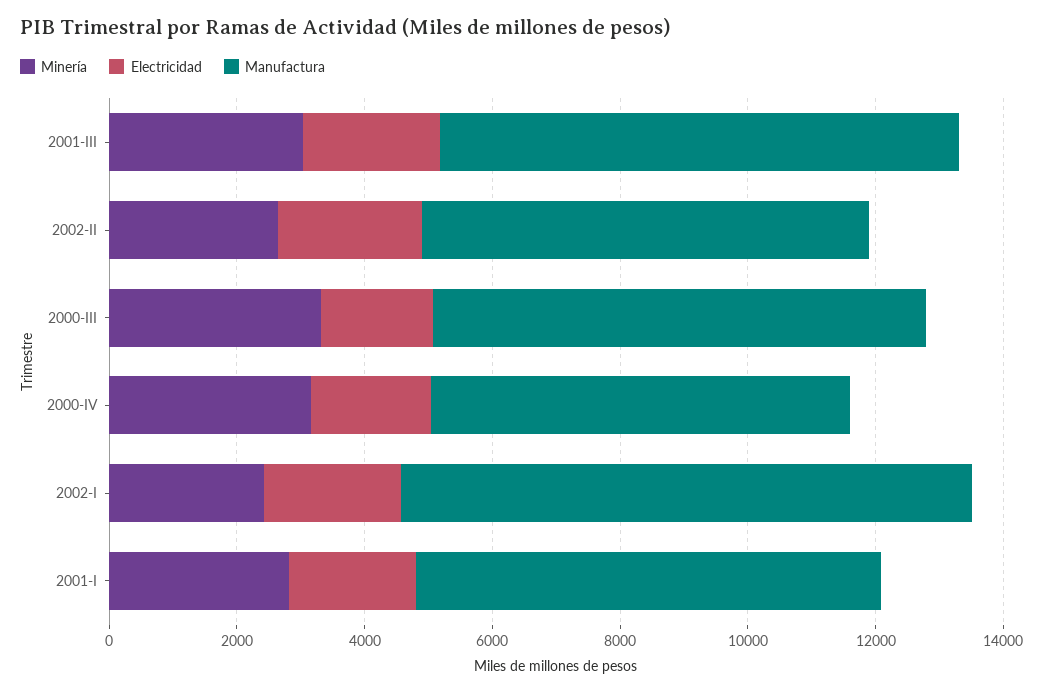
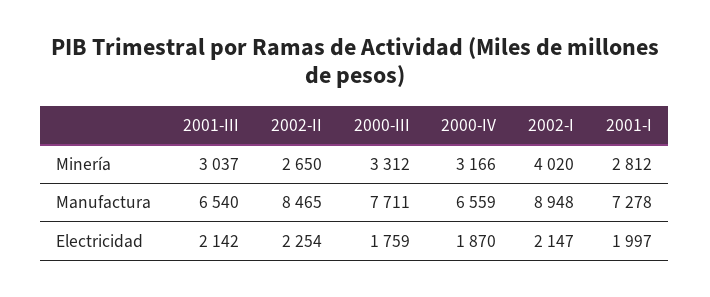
Manufactura, 2001-III: 8000 -> 6540
Manufactura, 2002-II: 7000 -> 8465
Minería, 2002-I: 2500 -> 4020

